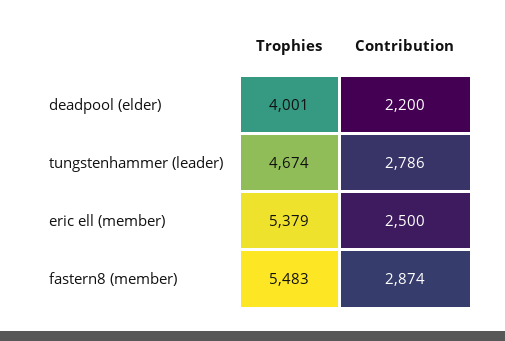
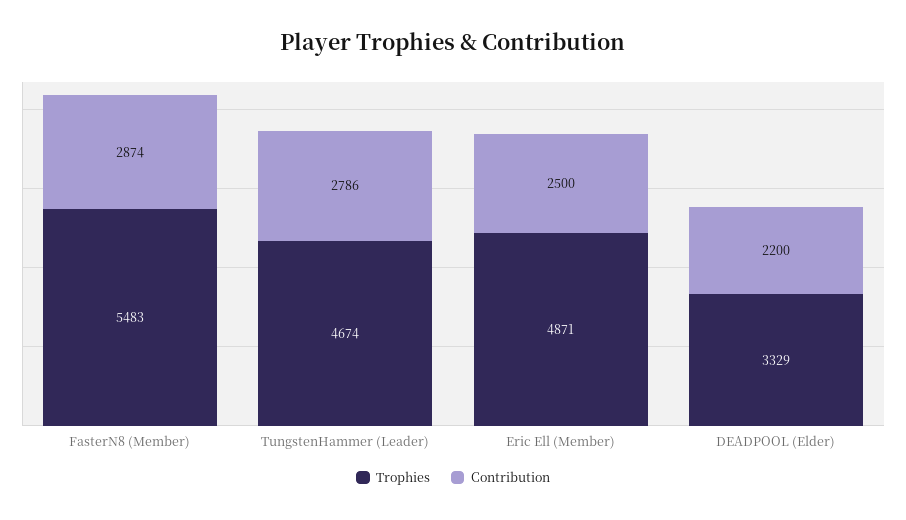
Trophies, deadpool (elder): 4001 -> 3329
Trophies, eric ell (member): 5379 -> 4871

